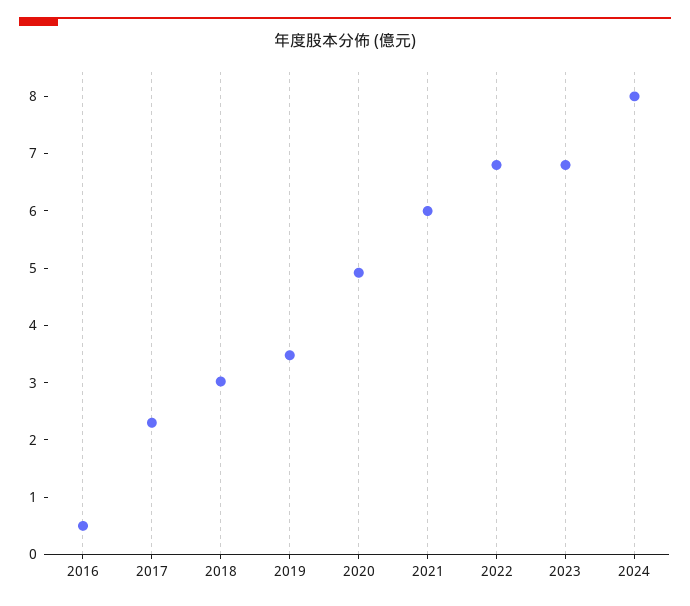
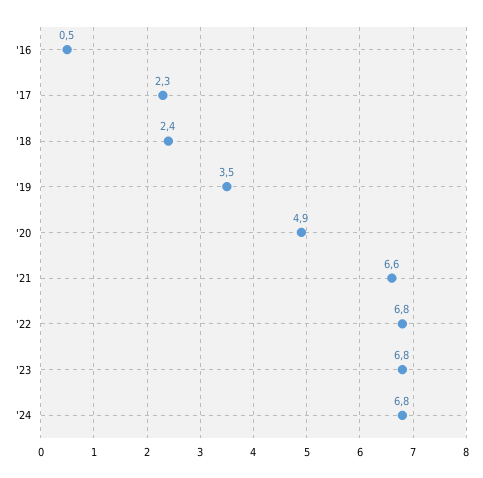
2018: 3 -> 2.4
2021: 6 -> 6.6
2024: 8 -> 6.8

